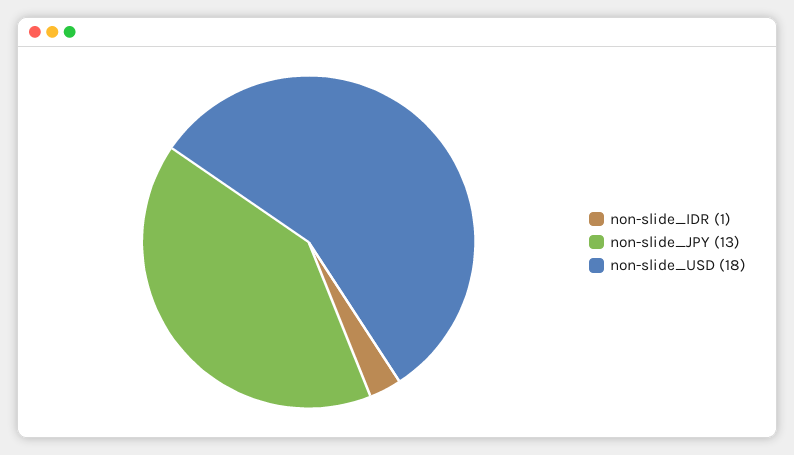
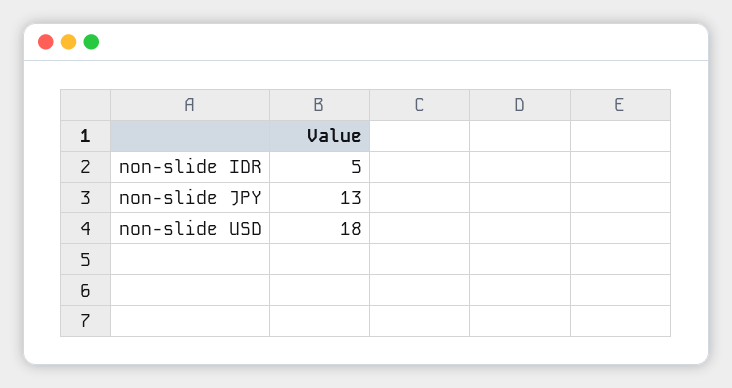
non-slide_IDR: 1 -> 5

